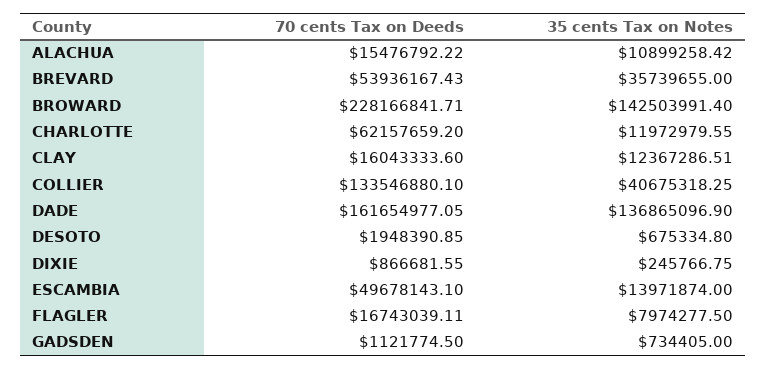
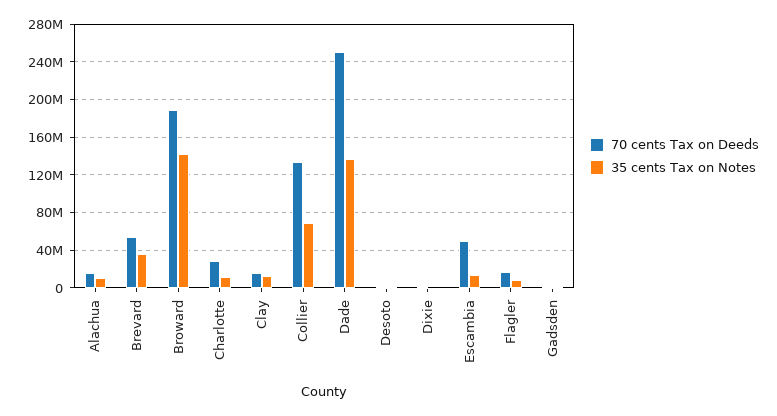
70 cents Tax on Deeds, BROWARD: 228166841.71 -> 190000000
70 cents Tax on Deeds, CHARLOTTE: 62157659.2 -> 30000000
35 cents Tax on Notes, COLLIER: 40675318.25 -> 70000000
70 cents Tax on Deeds, DADE: 161654977.05 -> 250000000

